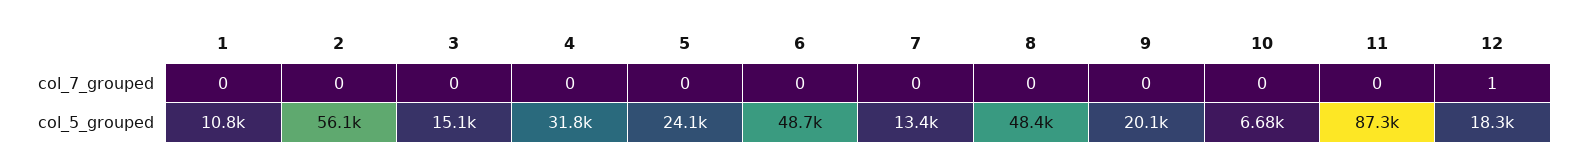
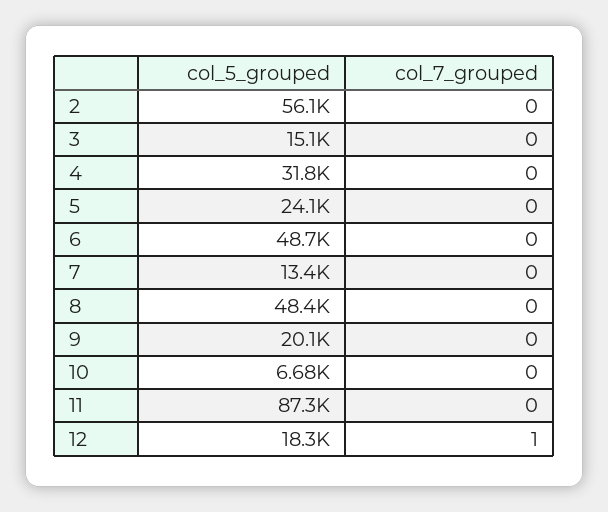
1, col_7_grouped: 0 -> none
1, col_5_grouped: 10800 -> none

